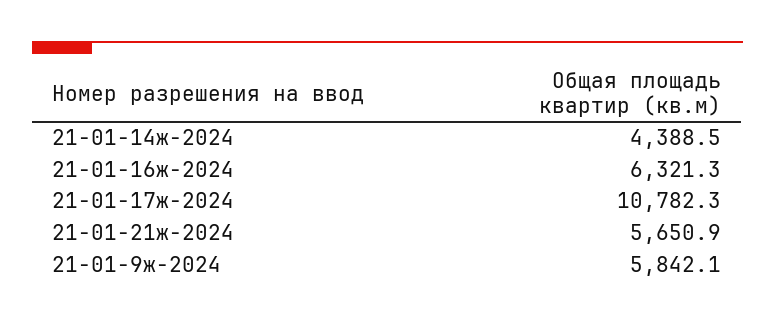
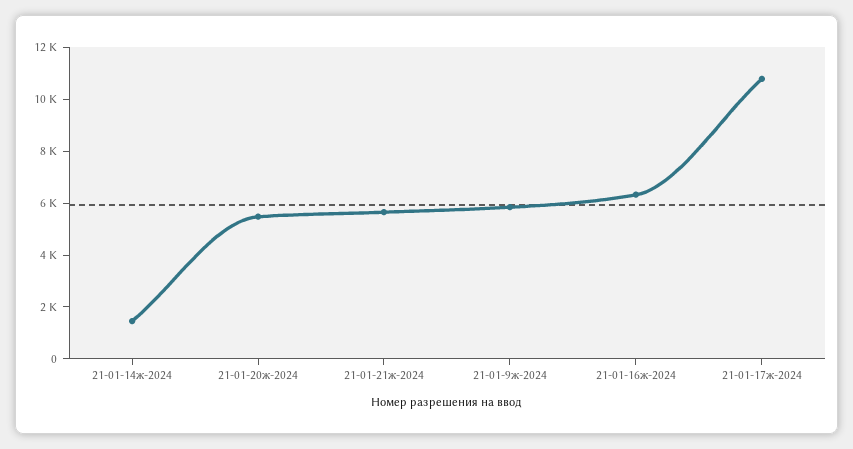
21-01-14ж-2024: 4388.5 -> 1500
21-01-20ж-2024: none -> 5500

